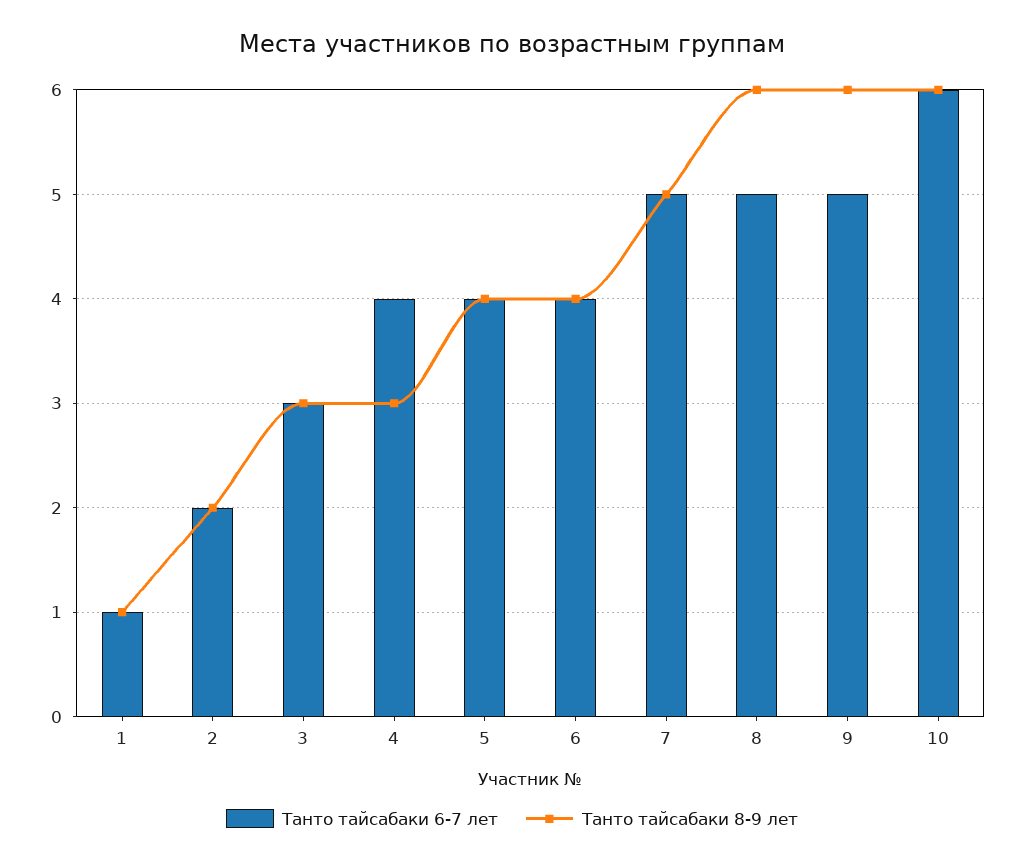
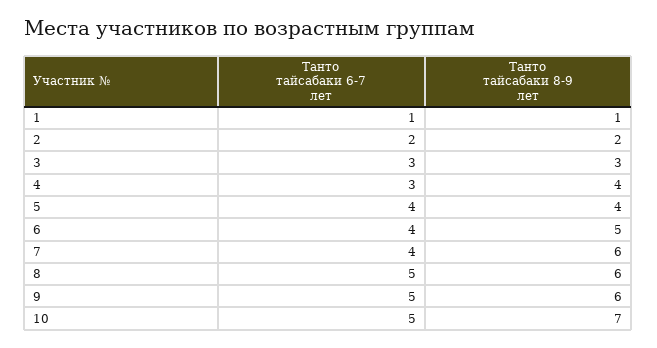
Танто тайсабаки 6-7 лет, 4: 4 -> 3
Танто тайсабаки 8-9 лет, 4: 3 -> 4
Танто тайсабаки 8-9 лет, 6: 4 -> 5
Танто тайсабаки 6-7 лет, 7: 5 -> 4
Танто тайсабаки 8-9 лет, 7: 5 -> 6
Танто тайсабаки 6-7 лет, 10: 6 -> 5
Танто тайсабаки 8-9 лет, 10: 6 -> 7

